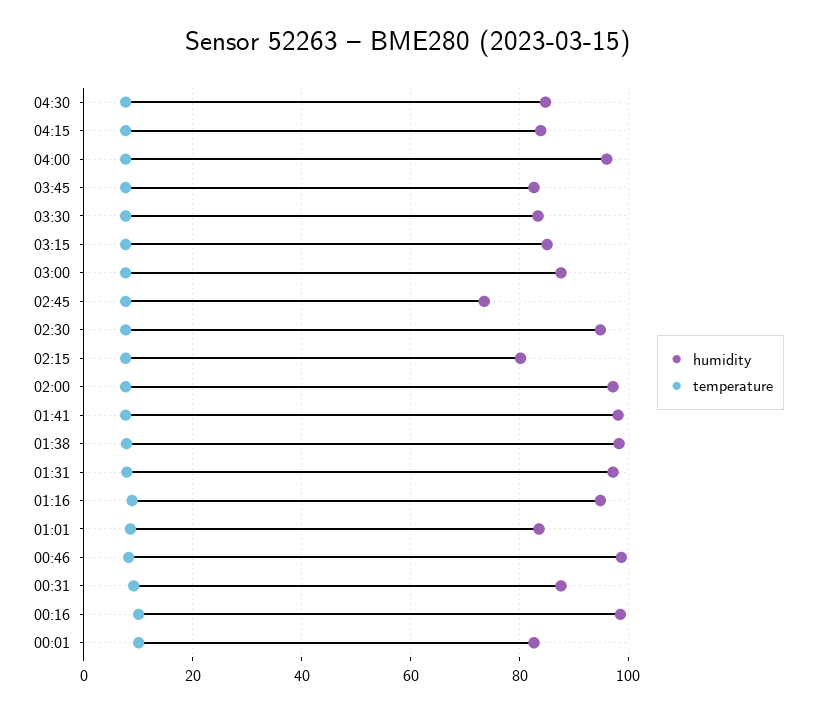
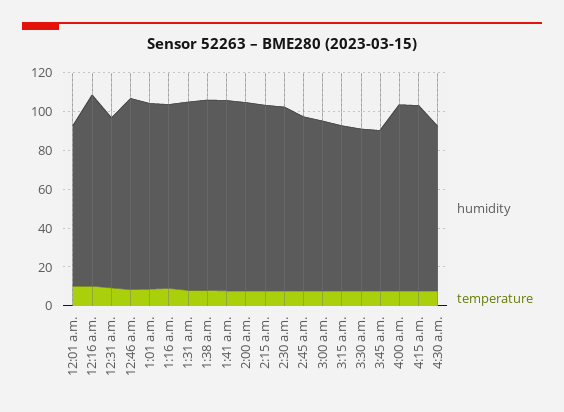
humidity, 04:15: 84 -> 95
humidity, 02:45: 74 -> 90
humidity, 02:15: 80 -> 95
humidity, 01:01: 84 -> 95

